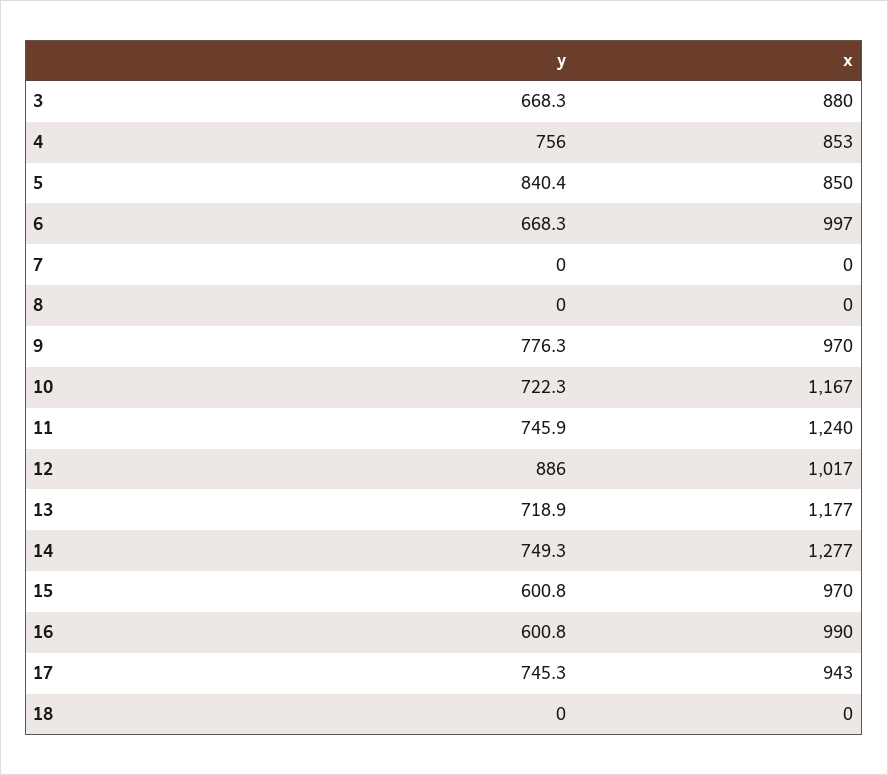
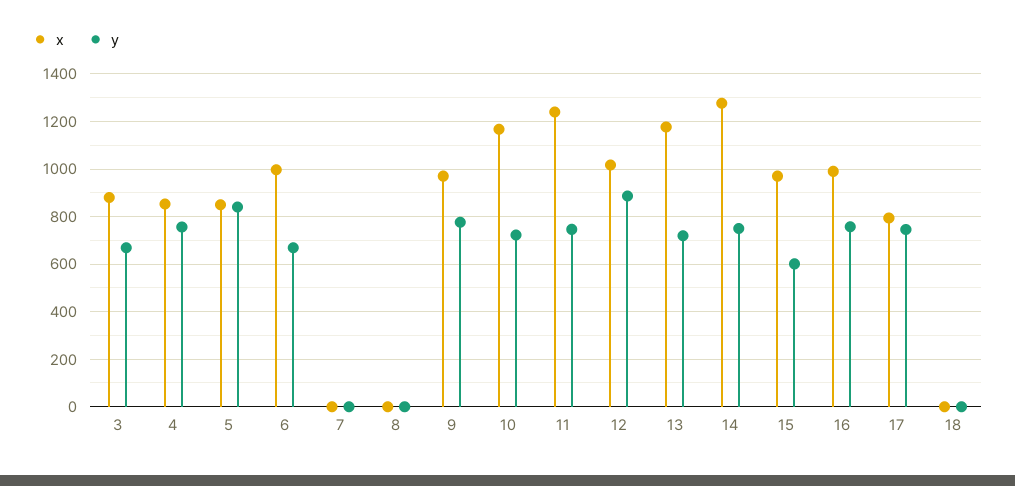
y, 16: 600.8 -> 750
x, 17: 943 -> 800

